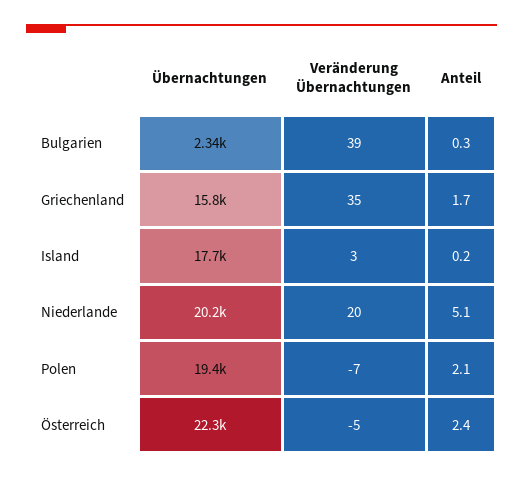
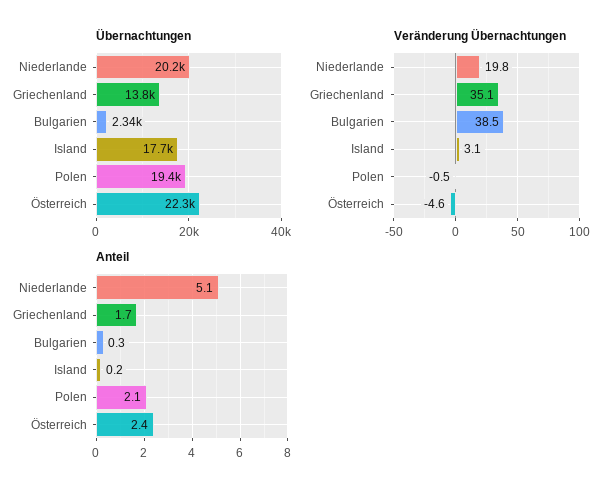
Übernachtungen, Griechenland: 15800 -> 13800
Veränderung Übernachtungen, Polen: -7 -> -0.5

